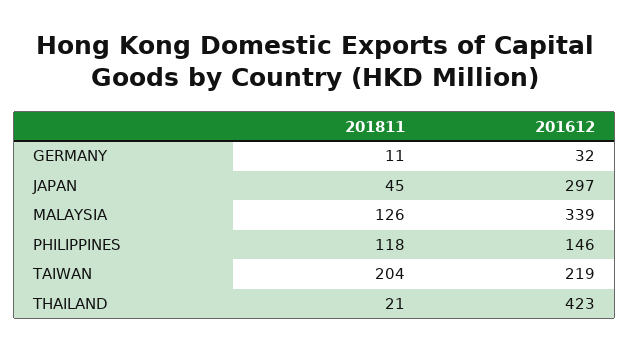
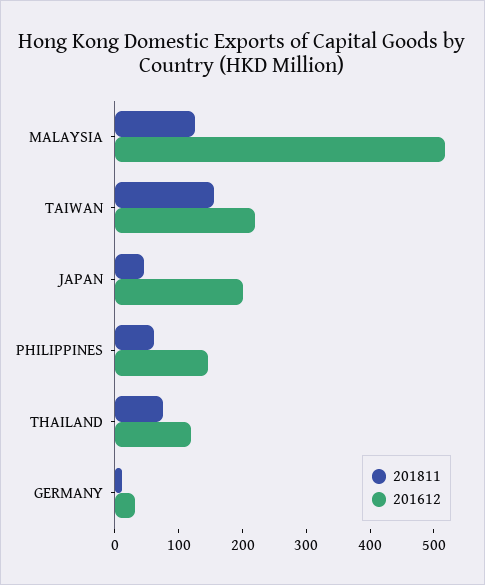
201612, JAPAN: 297 -> 200
201612, MALAYSIA: 339 -> 520
201811, PHILIPPINES: 118 -> 60
201811, TAIWAN: 204 -> 160
201811, THAILAND: 21 -> 80
201612, THAILAND: 423 -> 120

